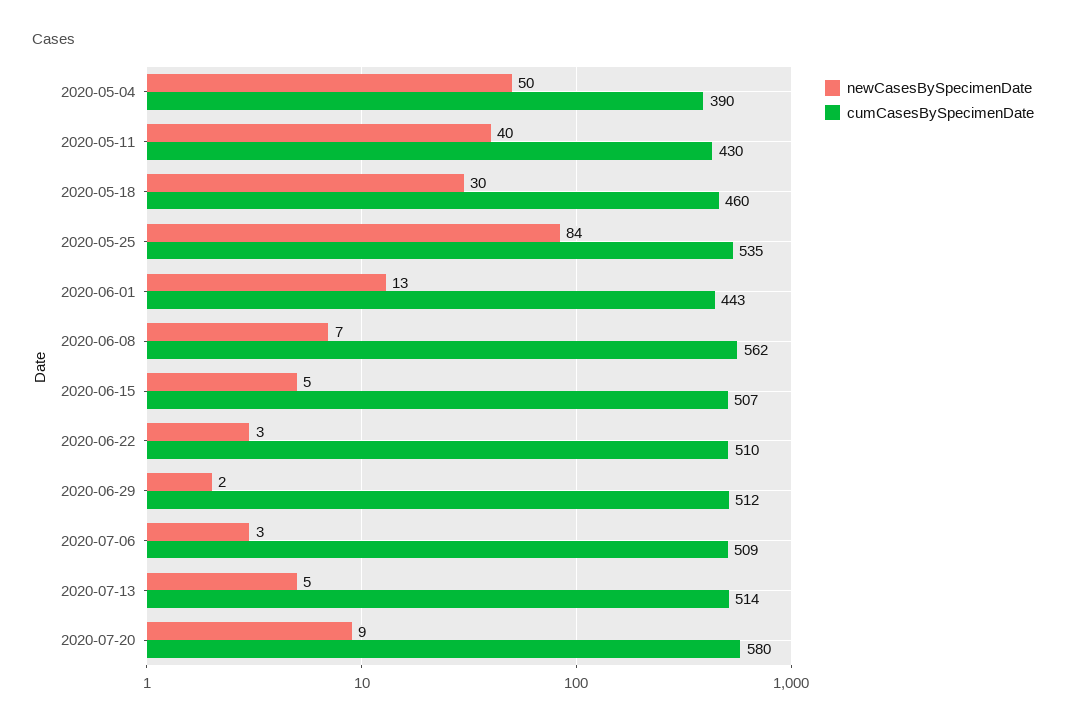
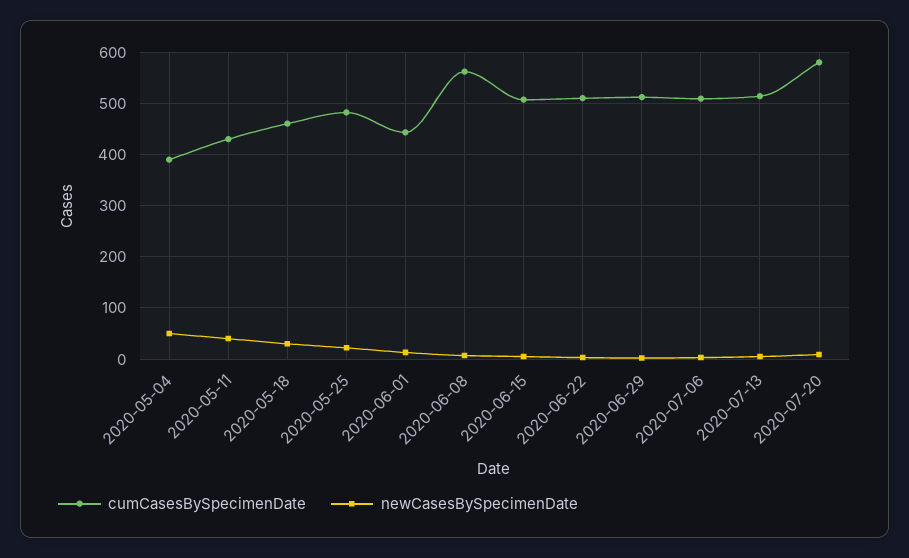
newCasesBySpecimenDate, 2020-05-25: 84 -> 20
cumCasesBySpecimenDate, 2020-05-25: 535 -> 480

